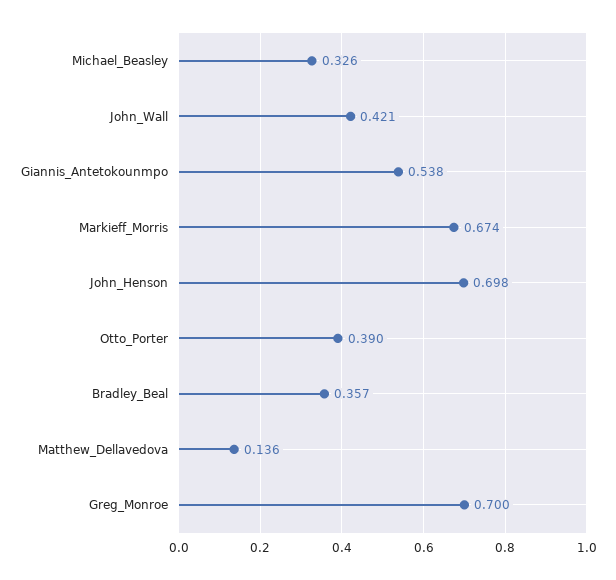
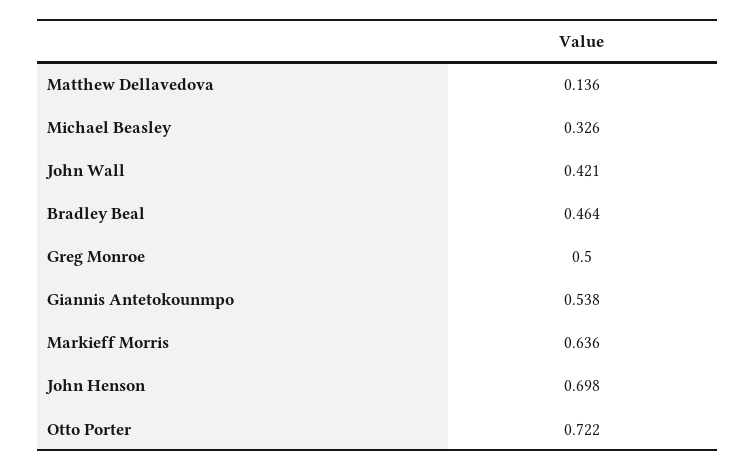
Markieff_Morris: 0.674 -> 0.636
Otto_Porter: 0.39 -> 0.722
Bradley_Beal: 0.357 -> 0.464
Greg_Monroe: 0.7 -> 0.5

